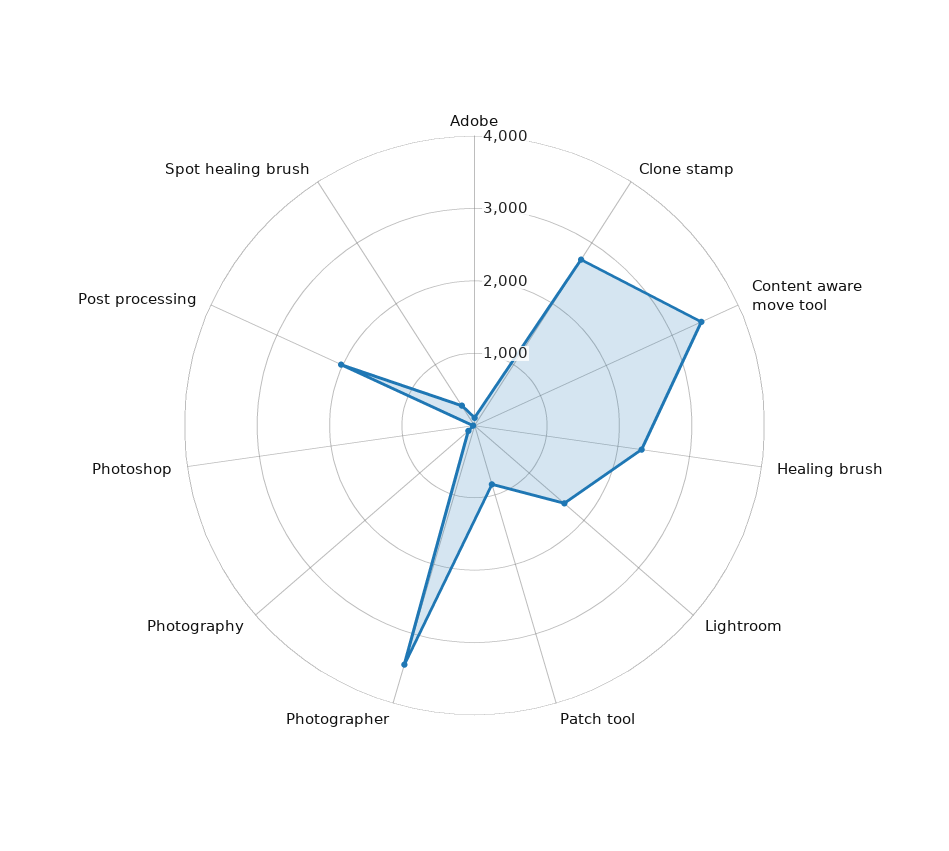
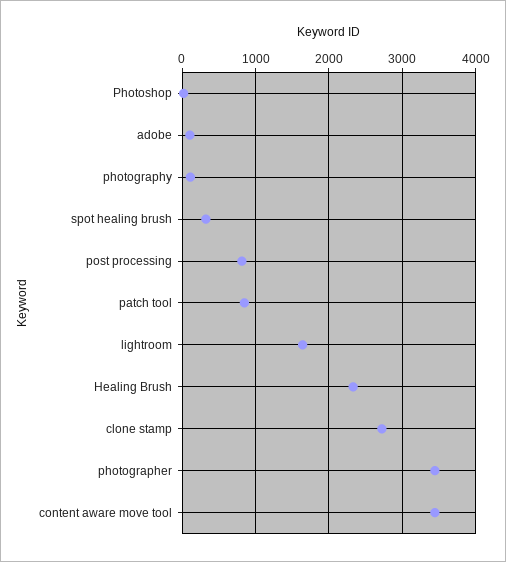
Post processing: 2000 -> 800

